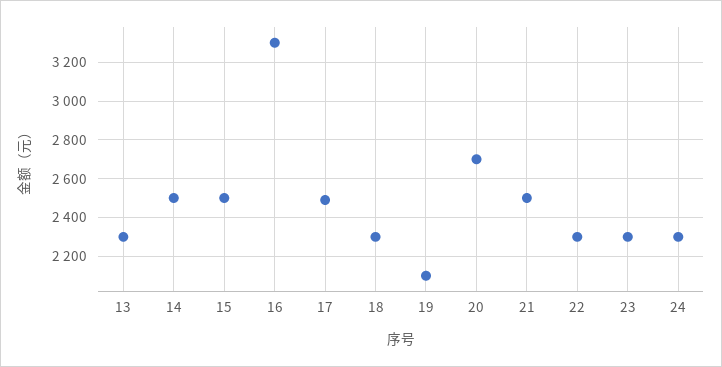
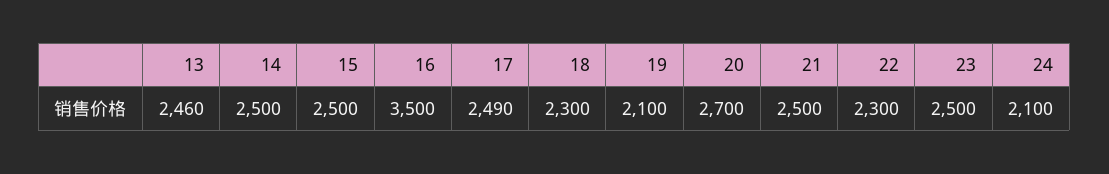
13: 2300 -> 2460
16: 3300 -> 3500
23: 2300 -> 2500
24: 2300 -> 2100

